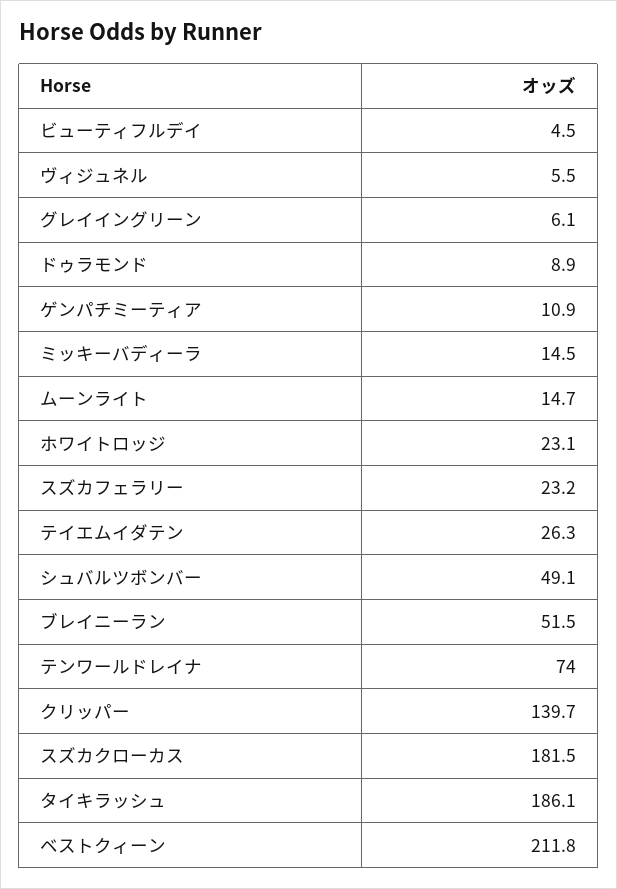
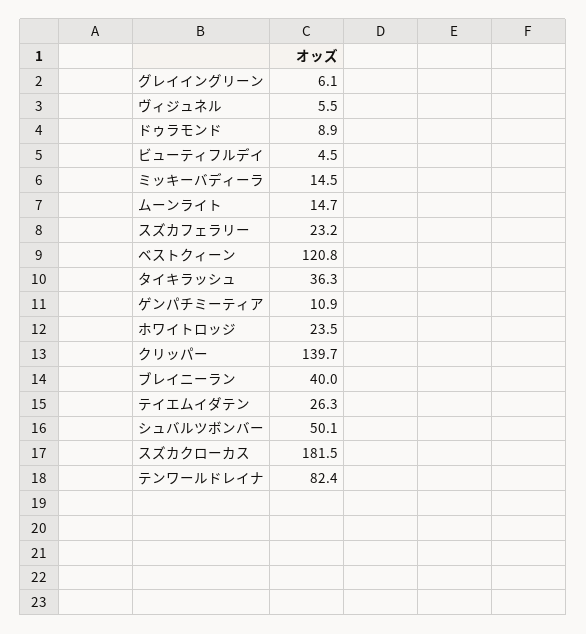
ホワイトロッジ: 23.1 -> 23.5
シュバルツボンバー: 49.1 -> 50.1
ブレイニーラン: 51.5 -> 40
テンワールドレイナ: 74 -> 82.4
タイキラッシュ: 186.1 -> 36.3
ベストクィーン: 211.8 -> 120.8

